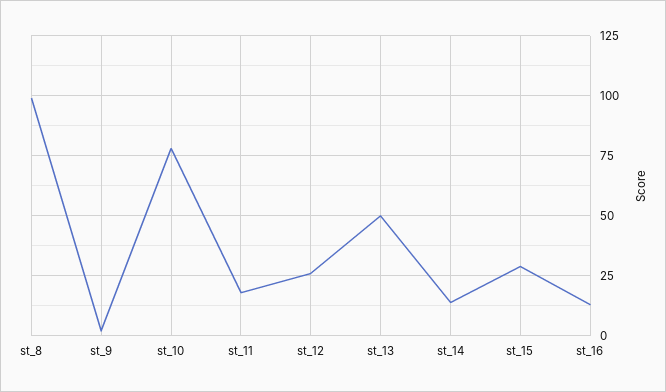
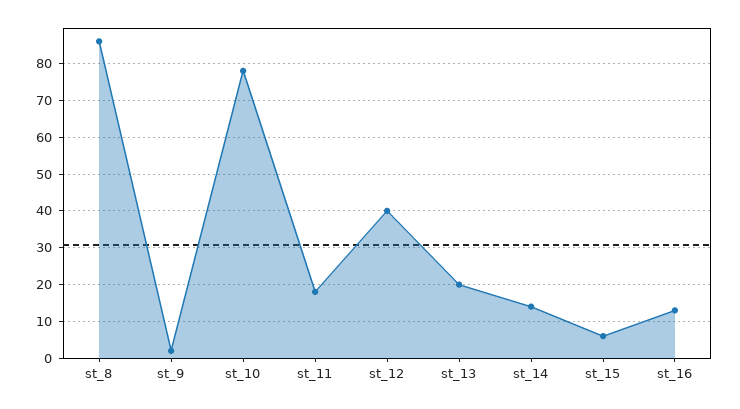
st_8: 100 -> 85
st_12: 25 -> 40
st_13: 50 -> 20
st_15: 30 -> 5

